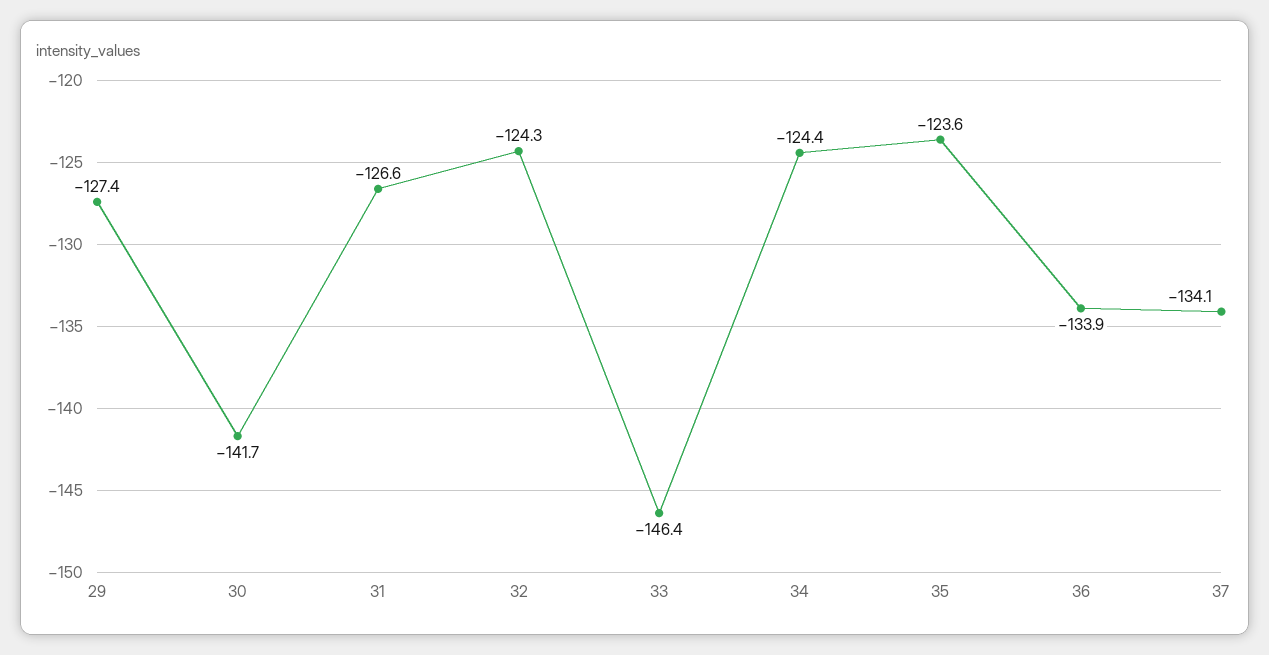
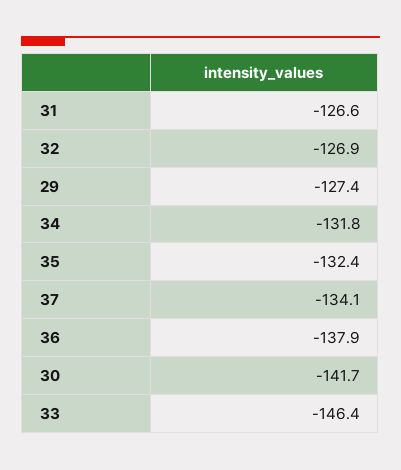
32: -124.3 -> -126.9
34: -124.4 -> -131.8
35: -123.6 -> -132.4
36: -133.9 -> -137.9

